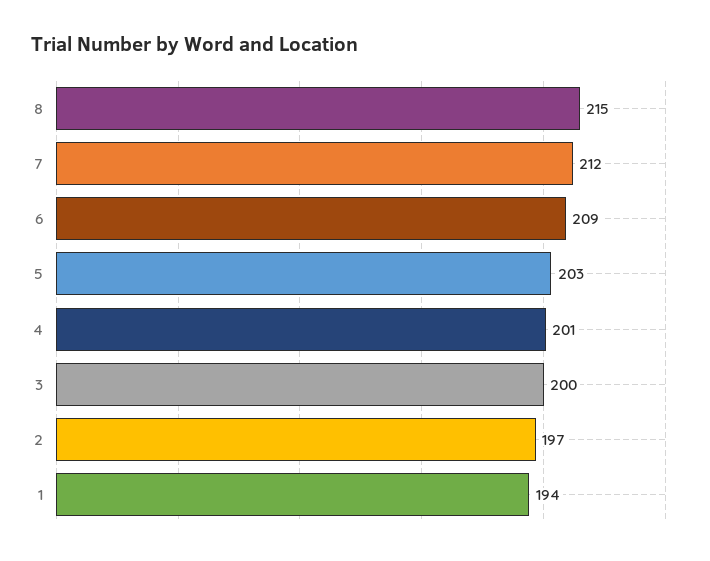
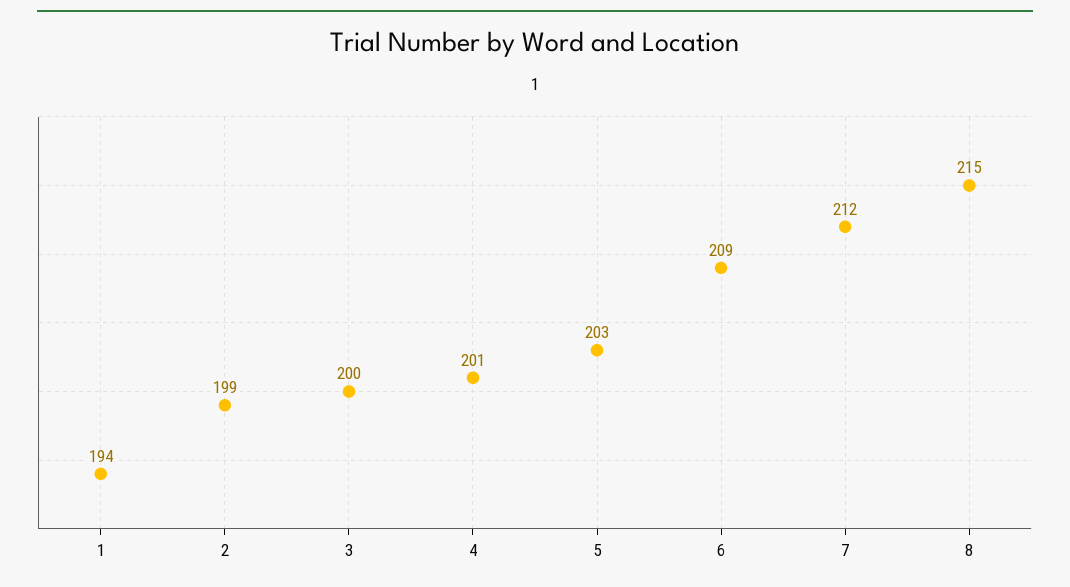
2: 197 -> 199

